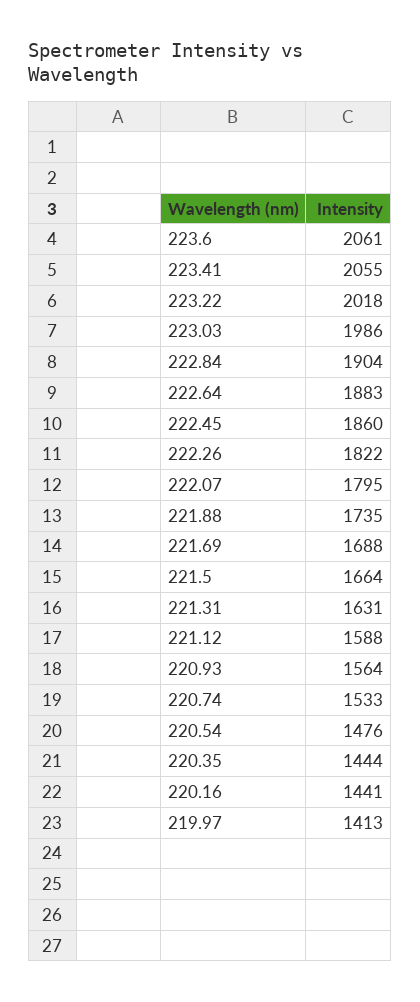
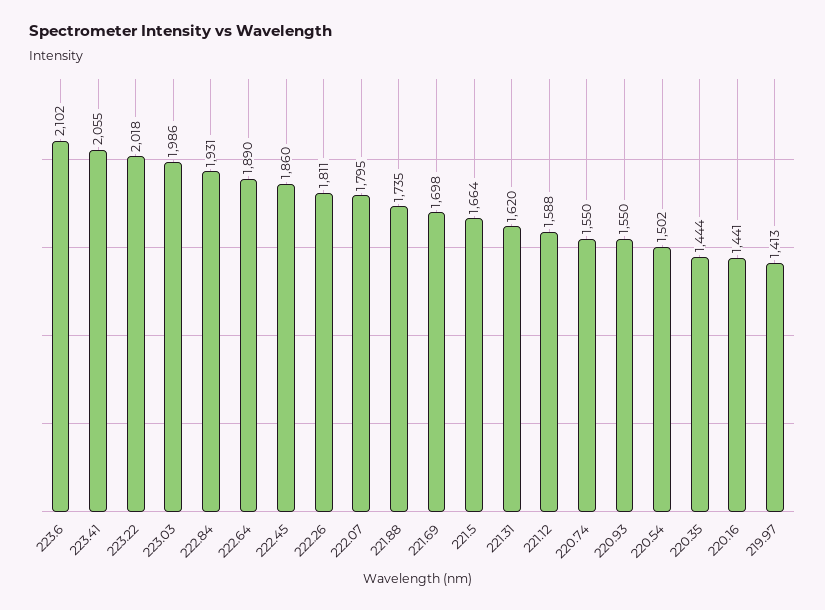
223.6: 2061 -> 2102
222.84: 1904 -> 1931
222.64: 1883 -> 1890
222.26: 1822 -> 1811
221.69: 1688 -> 1698
221.31: 1631 -> 1620
220.93: 1564 -> 1550
220.74: 1533 -> 1550
220.54: 1476 -> 1502

